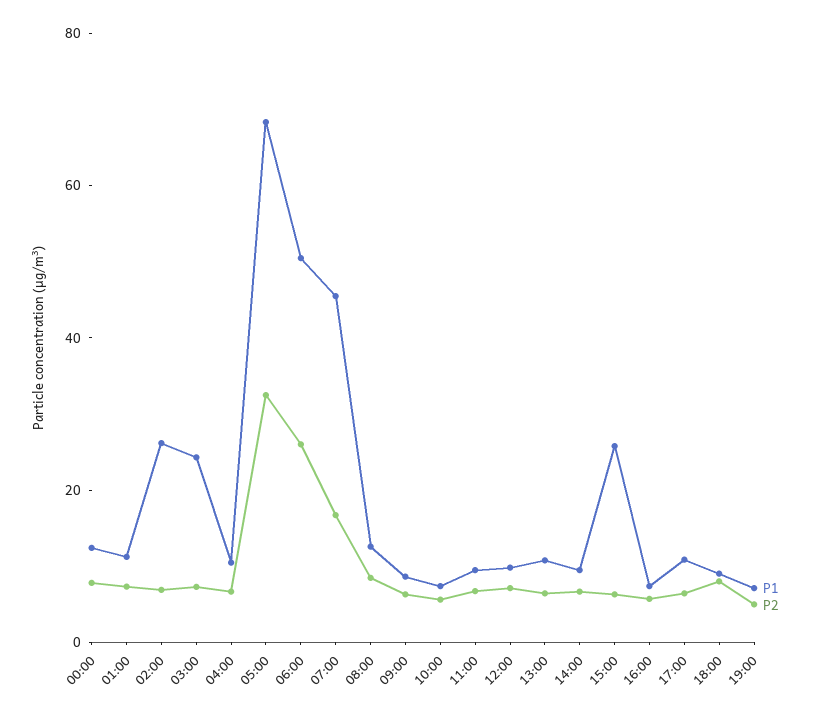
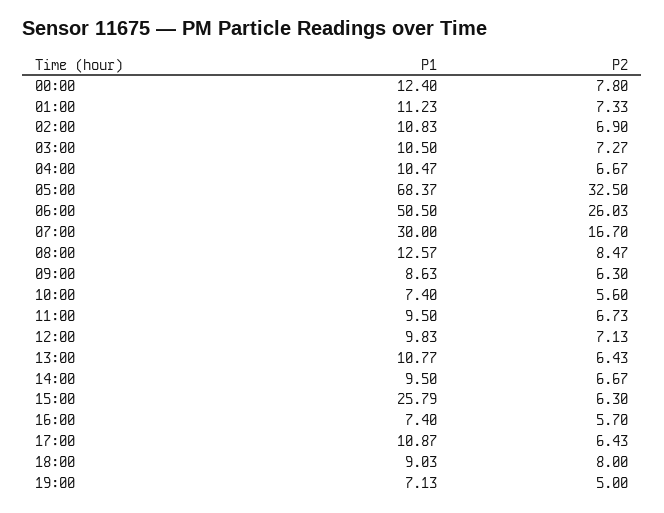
P1, 02:00: 25 -> 10.83
P1, 03:00: 25 -> 10.5
P1, 07:00: 45 -> 30

